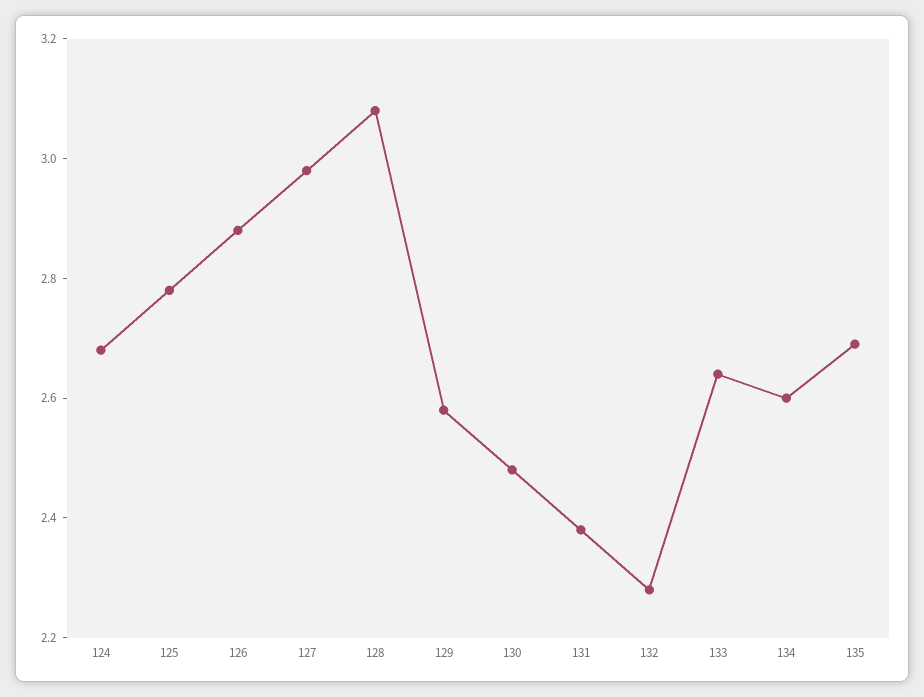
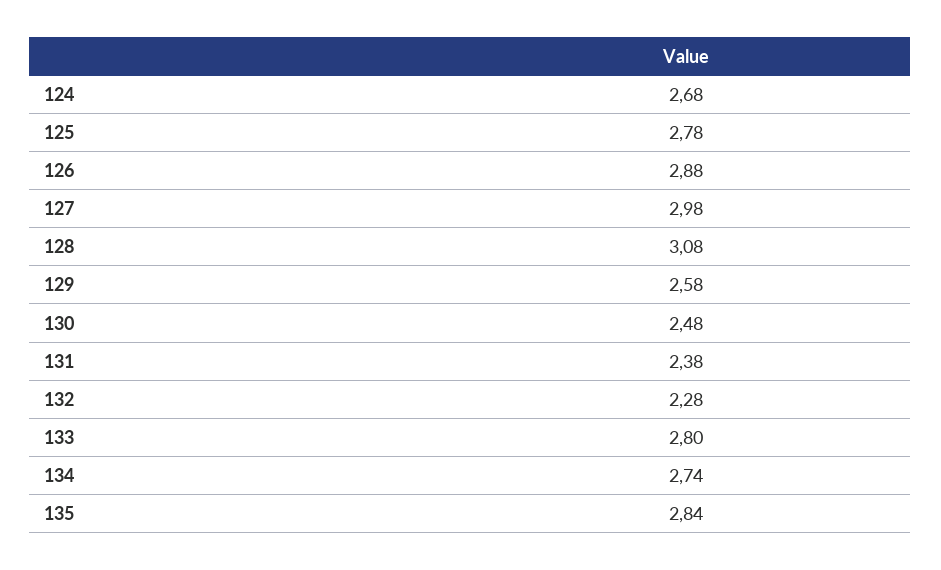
133: 2.65 -> 2.8
134: 2.6 -> 2.74
135: 2.7 -> 2.84

